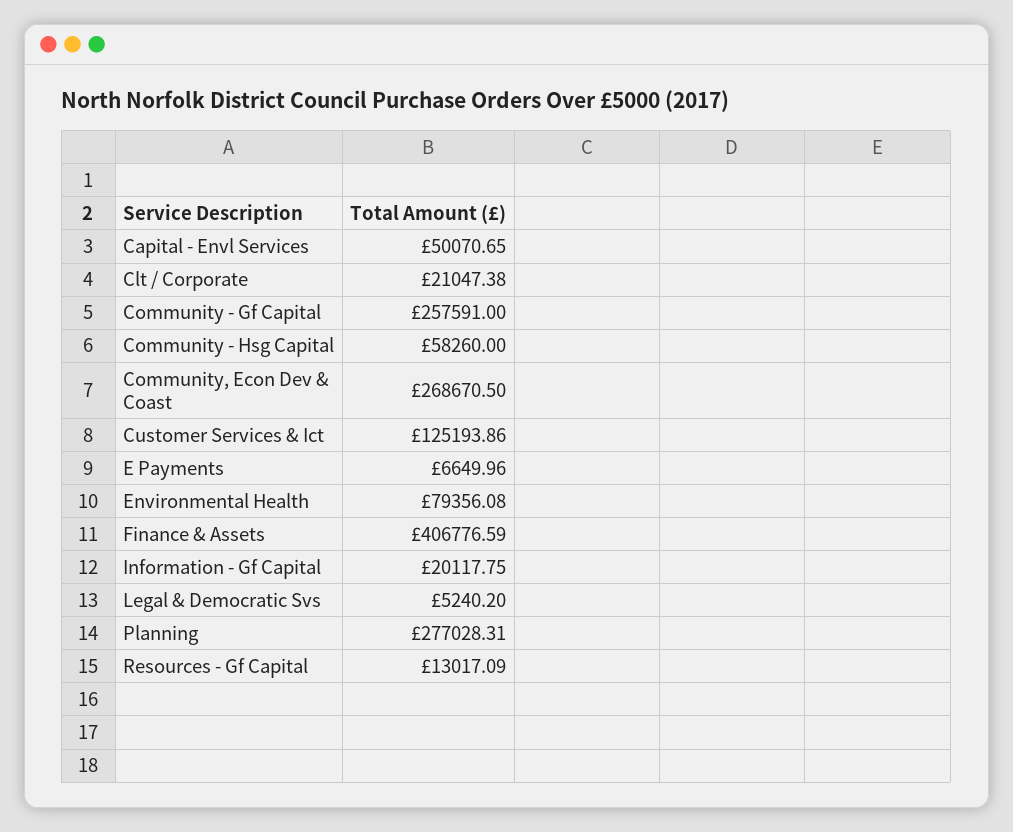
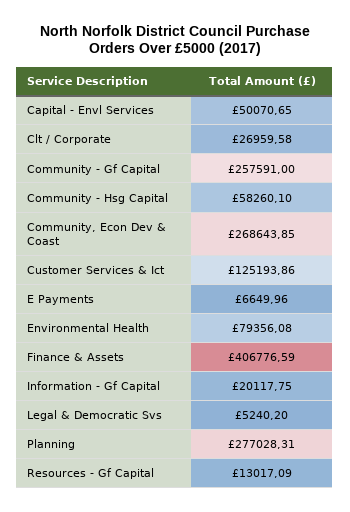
Clt / Corporate: 21047.38 -> 26959.58
Community - Hsg Capital: 58260 -> 58260.1
Community, Econ Dev & Coast: 268670.5 -> 268643.85

